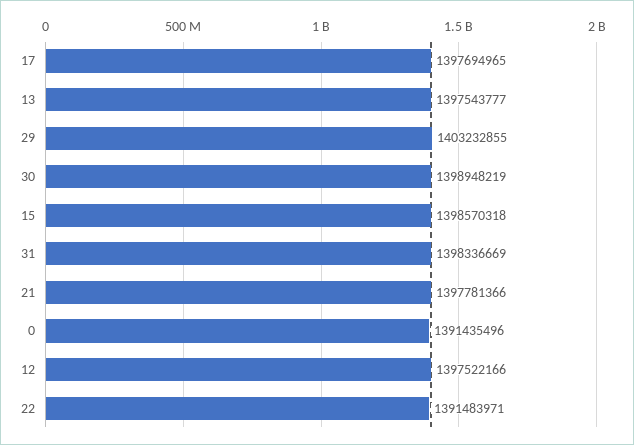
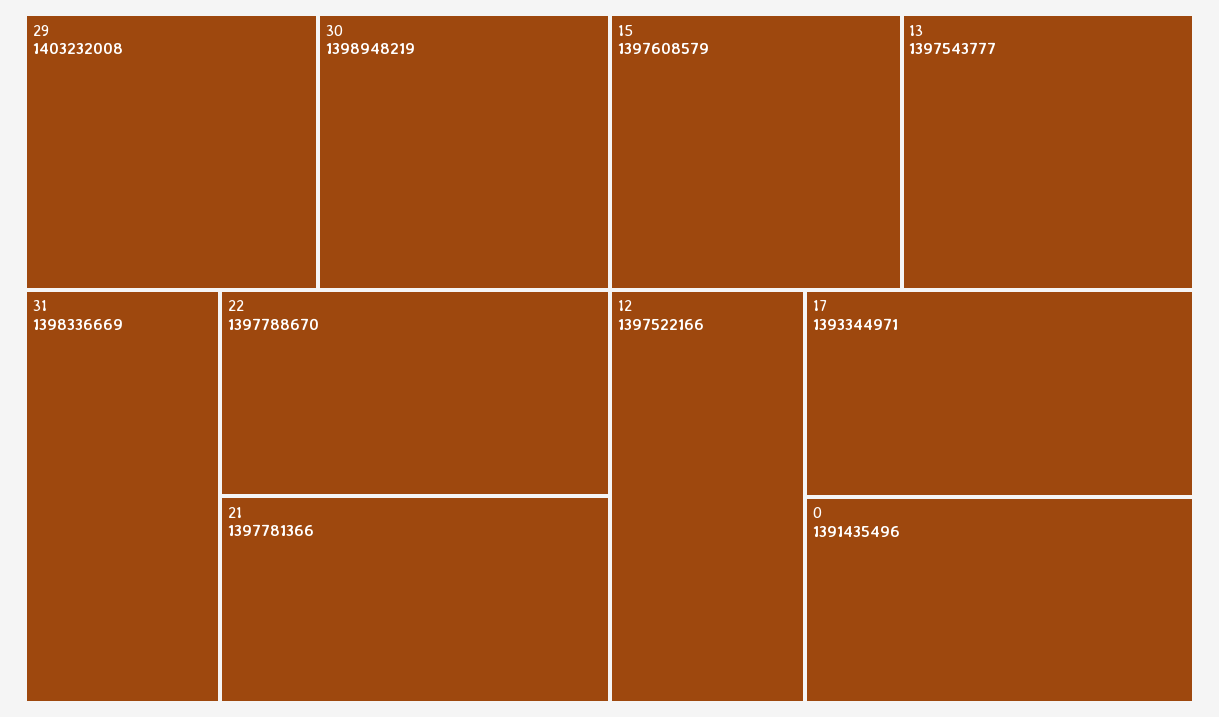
17: 1397694965 -> 1393344971
29: 1403232855 -> 1403232008
15: 1398570318 -> 1397608579
22: 1391483971 -> 1397788670

